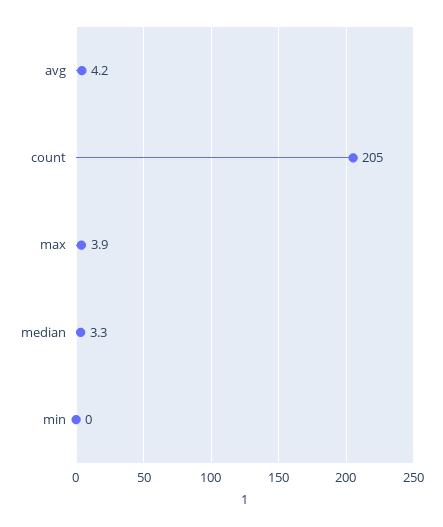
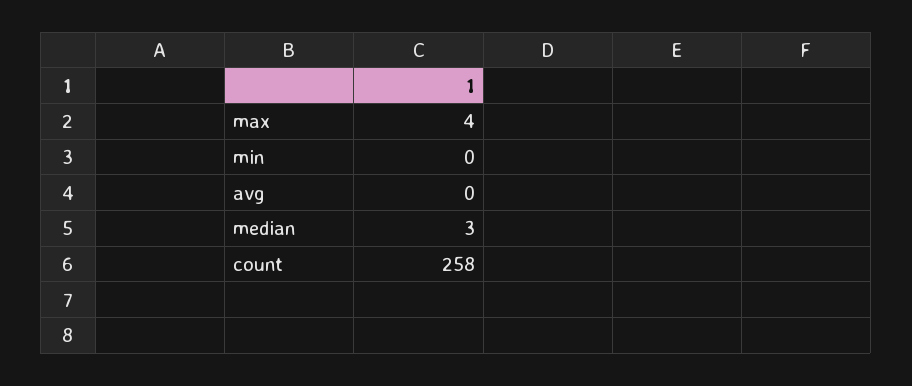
avg: 4.2 -> 0
count: 205 -> 258

